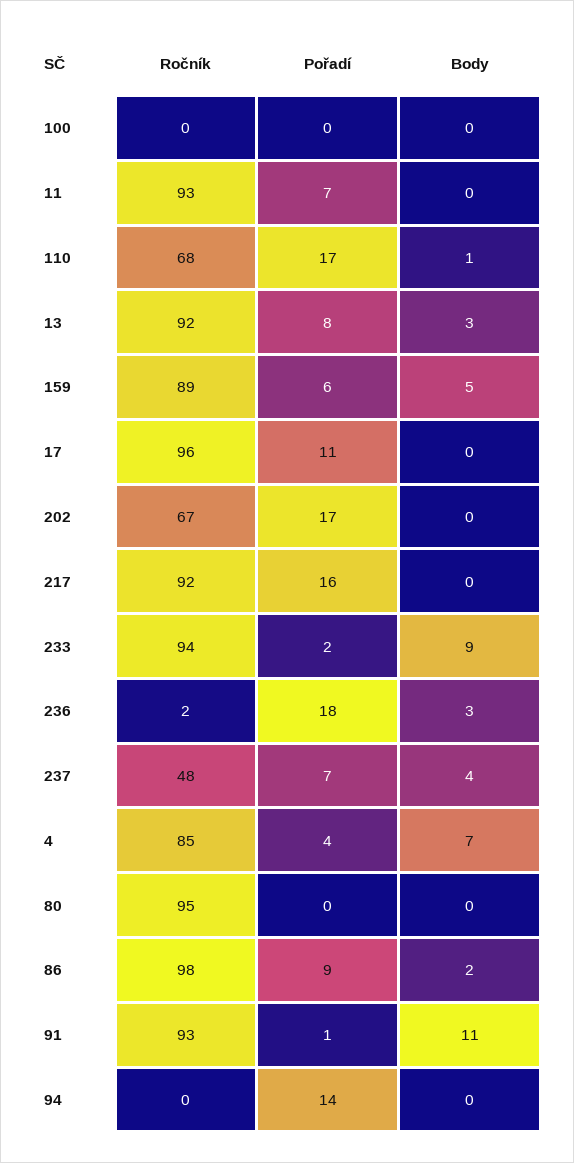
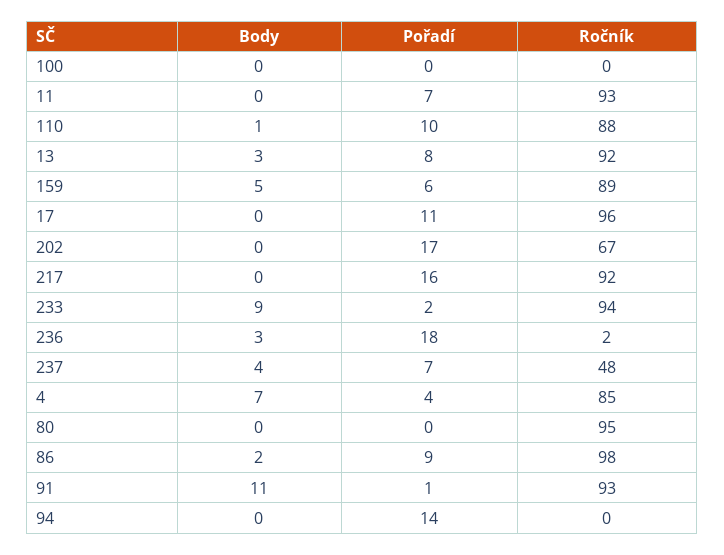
Ročník, 110: 68 -> 88
Pořadí, 110: 17 -> 10

